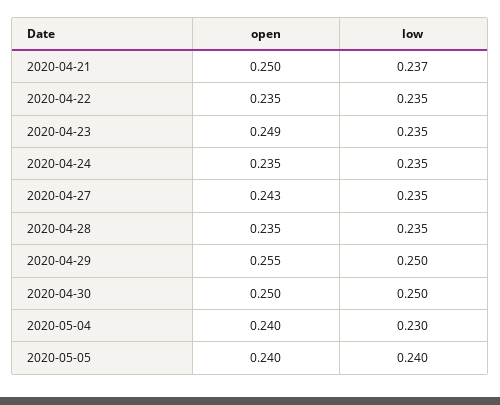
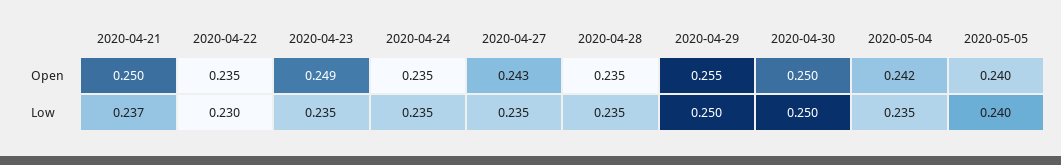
low, 2020-04-22: 0.235 -> 0.23
open, 2020-05-04: 0.24 -> 0.242
low, 2020-05-04: 0.23 -> 0.235

